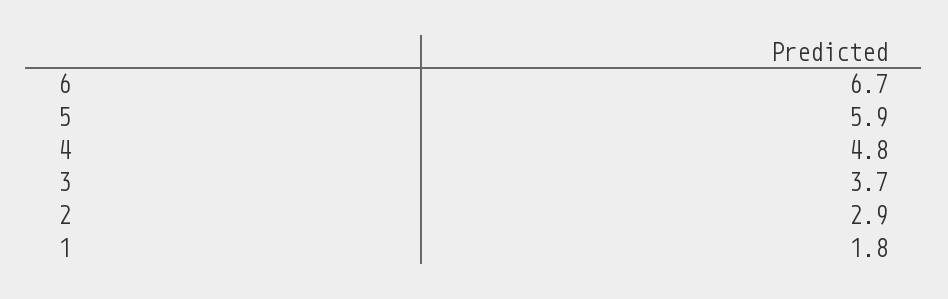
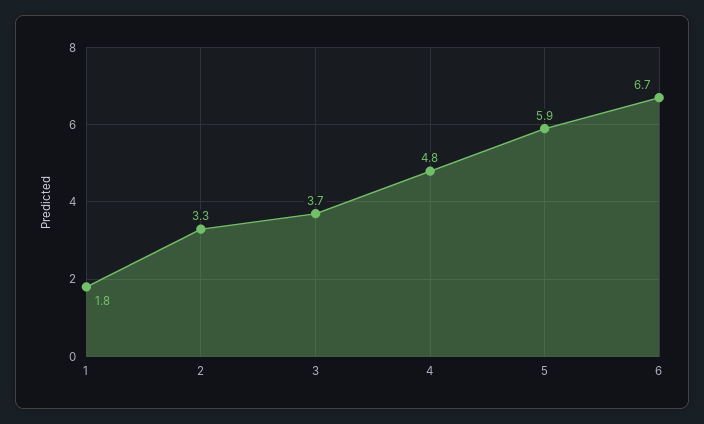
2: 2.9 -> 3.3

